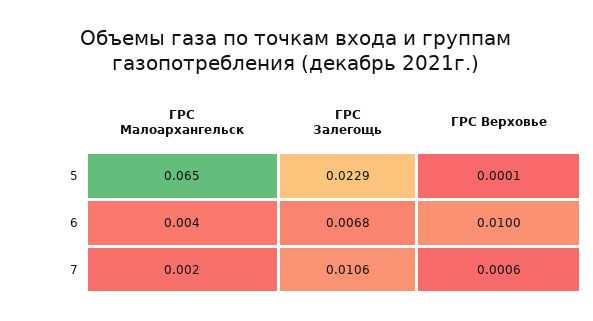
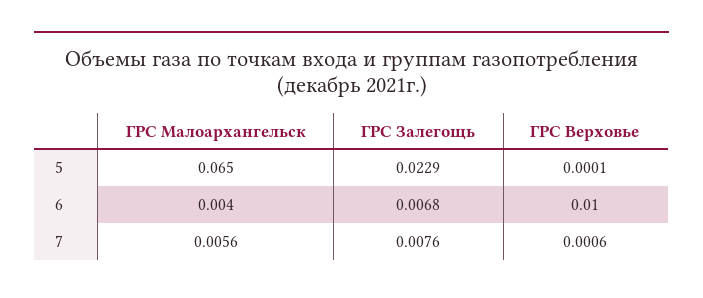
ГРС Малоархангельск, 7: 0.002 -> 0.0056
ГРС Залегощь, 7: 0.0106 -> 0.0076

